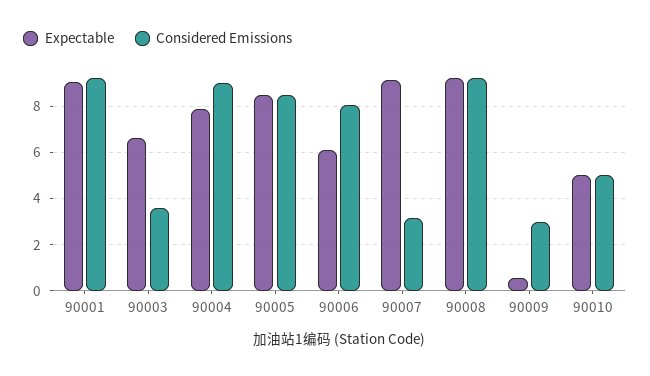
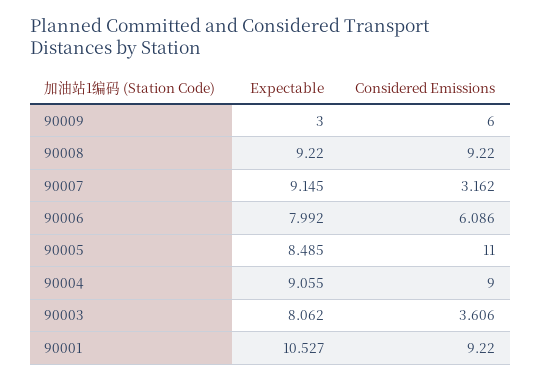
Expectable, 90001: 9 -> 10.527
Expectable, 90003: 6.5 -> 8.062
Expectable, 90004: 8 -> 9.055
Considered Emissions, 90005: 8.5 -> 11
Expectable, 90006: 6 -> 7.992
Considered Emissions, 90006: 8 -> 6.086
Expectable, 90009: 0.5 -> 3
Considered Emissions, 90009: 3 -> 6
Expectable, 90010: 5 -> none
Considered Emissions, 90010: 5 -> none

